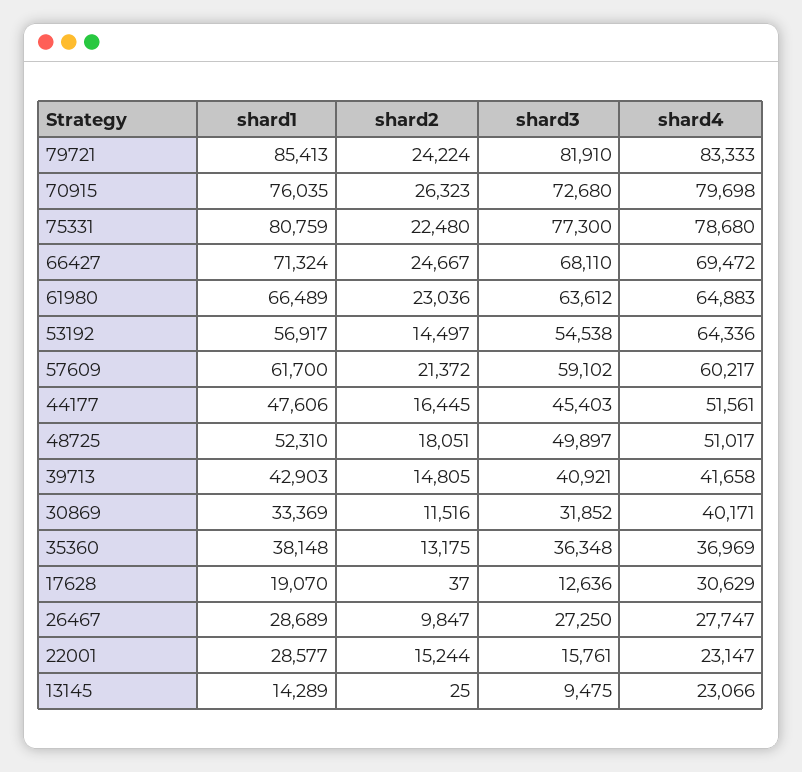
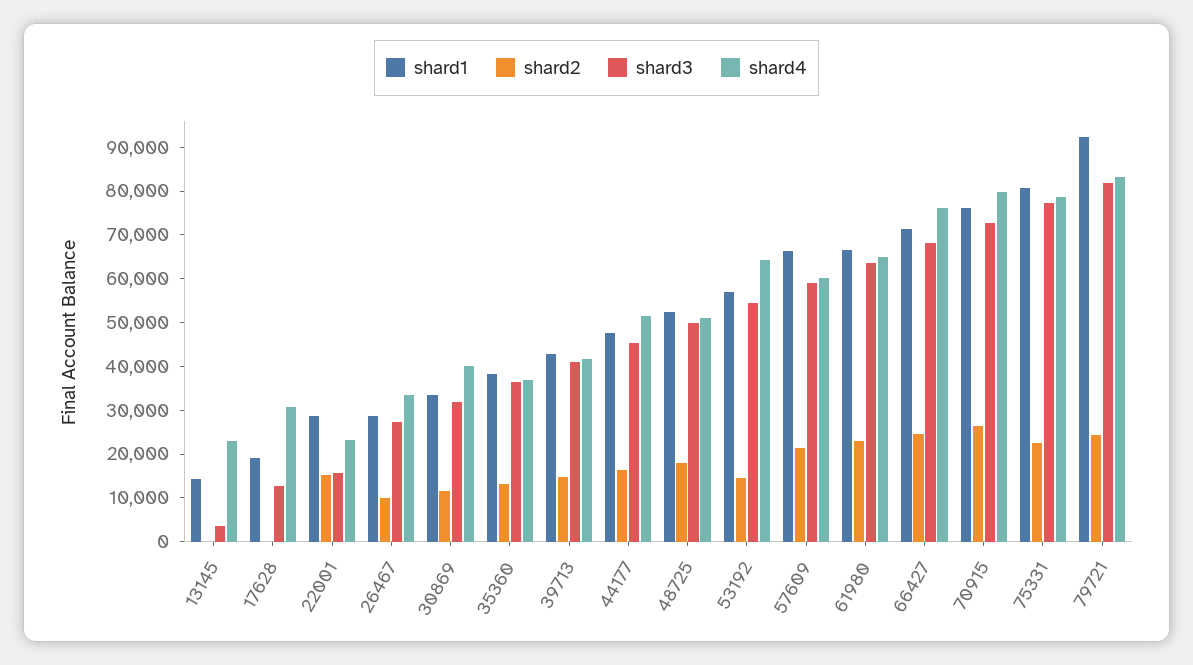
shard1, 79721: 85413 -> 92000
shard4, 66427: 69472 -> 76000
shard1, 57609: 61700 -> 66000
shard4, 26467: 27747 -> 34000
shard3, 13145: 9475 -> 4000

